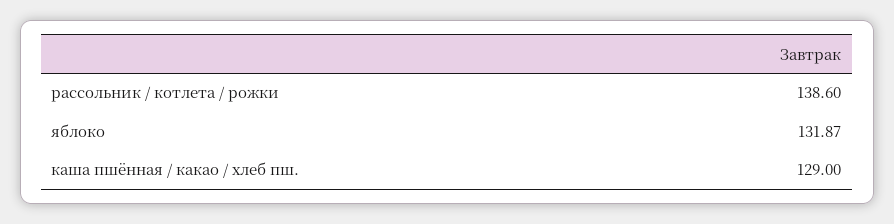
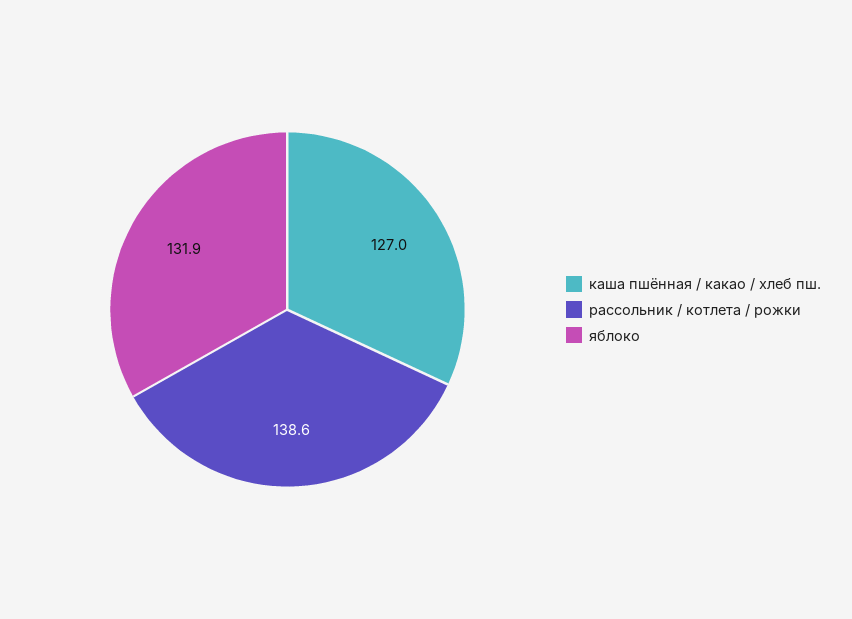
каша пшённая / какао / хлеб пш.: 129 -> 127

